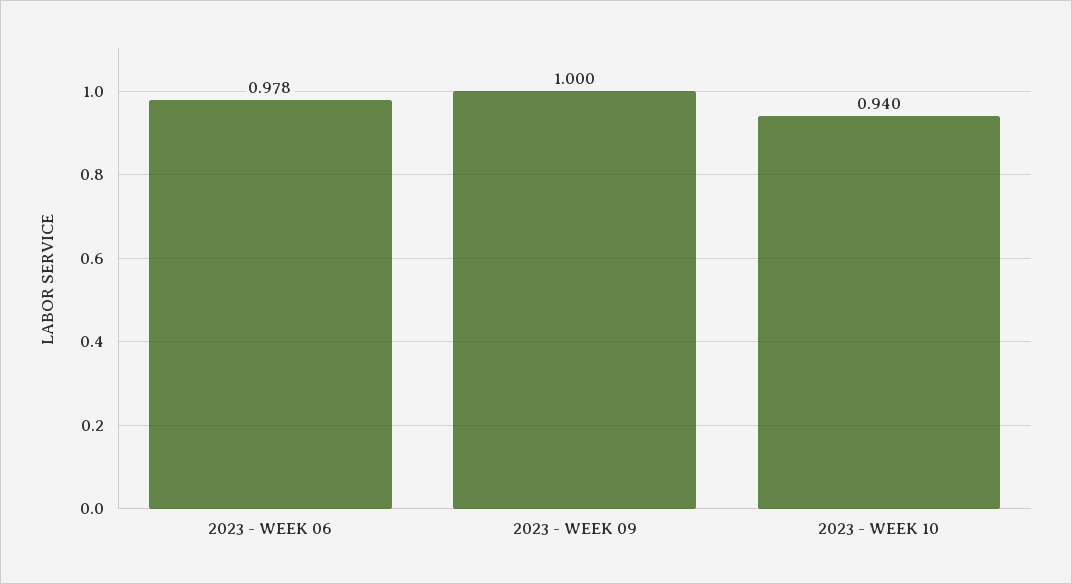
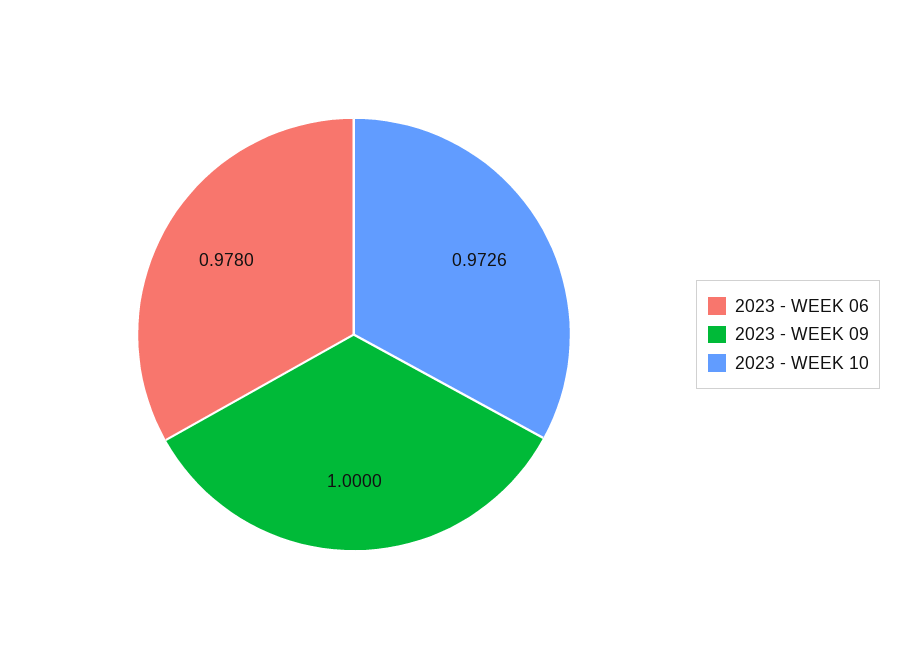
2023 - WEEK 10: 0.94 -> 0.9726

